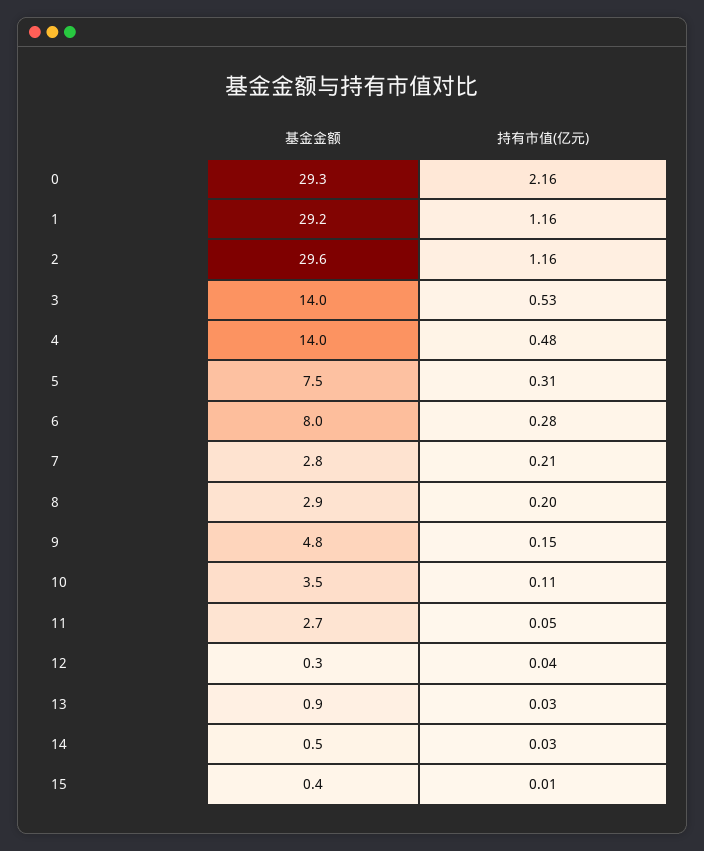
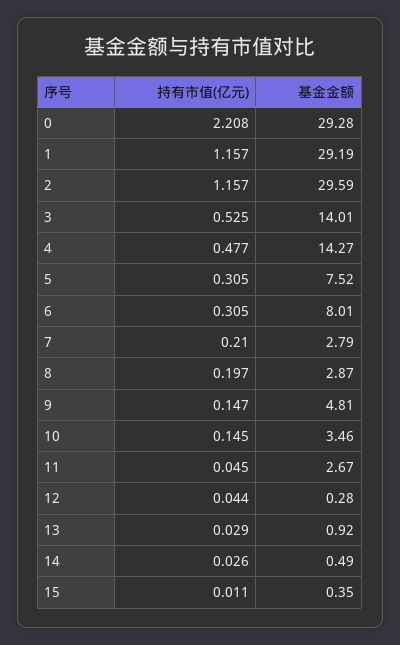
持有市值(亿元), 0: 2.16 -> 2.208
基金金额, 4: 14 -> 14.27
持有市值(亿元), 6: 0.28 -> 0.305
持有市值(亿元), 10: 0.11 -> 0.145

